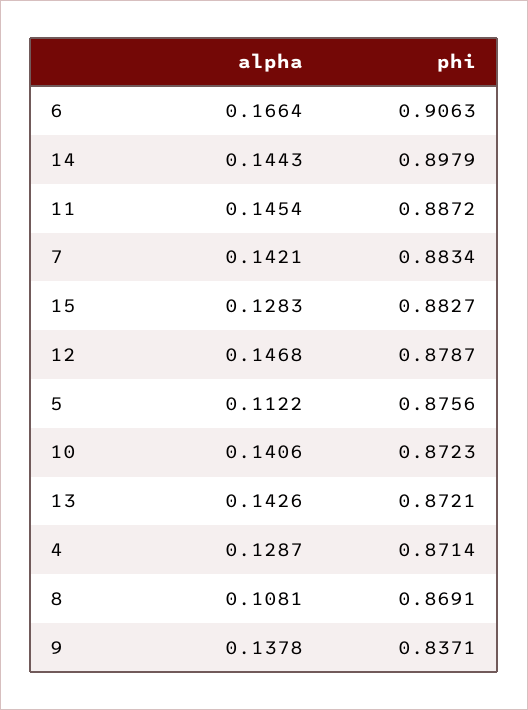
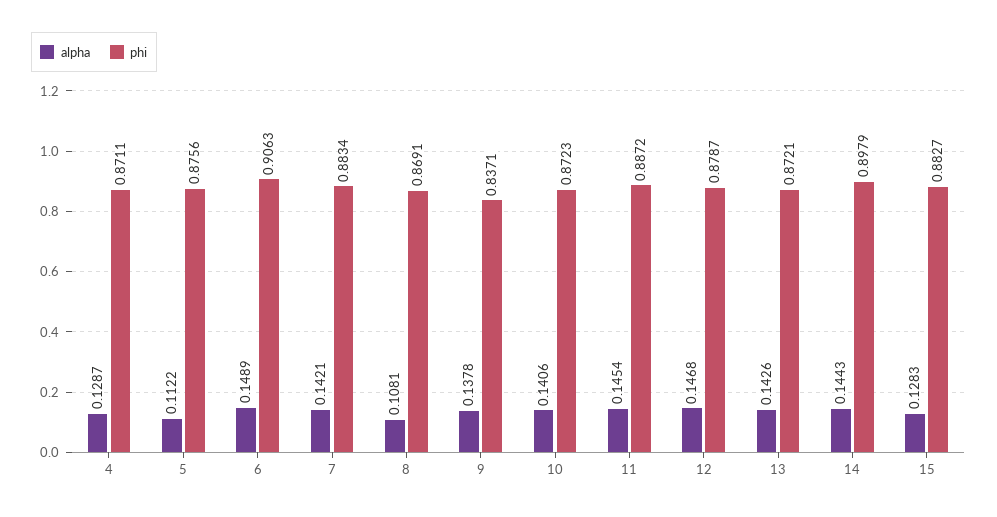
alpha, 6: 0.1664 -> 0.1489
phi, 4: 0.8714 -> 0.8711

